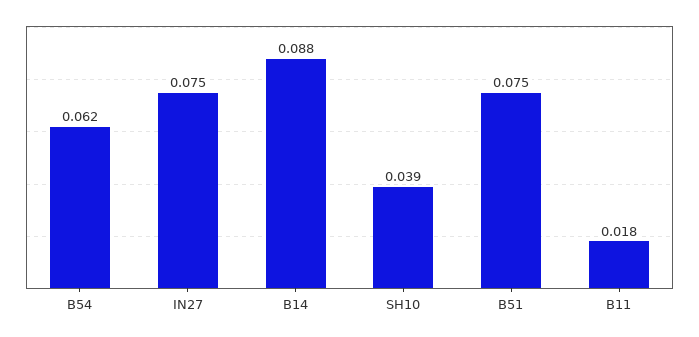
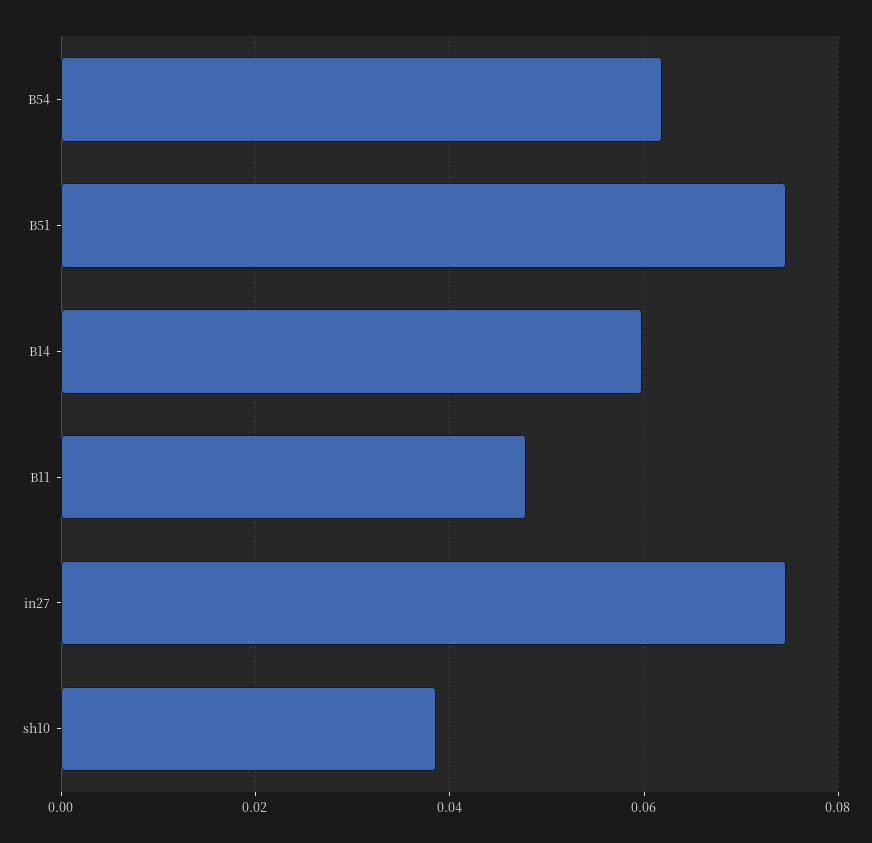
B14: 0.088 -> 0.06
B11: 0.018 -> 0.048

